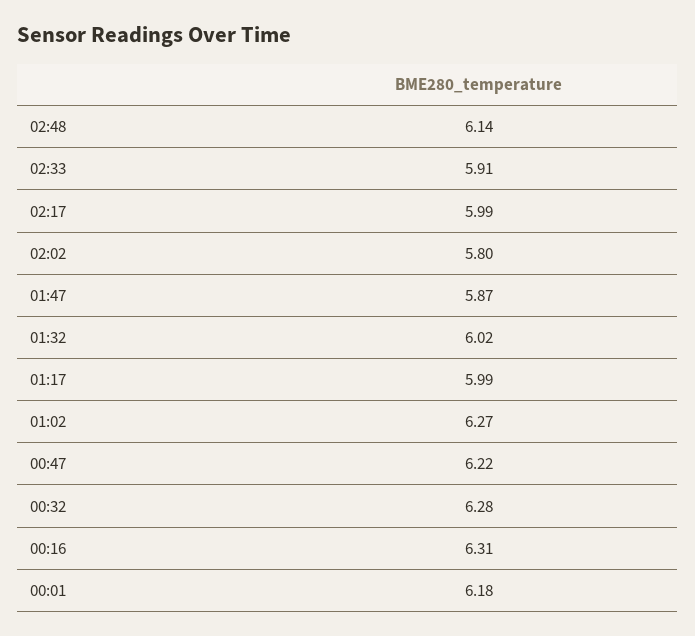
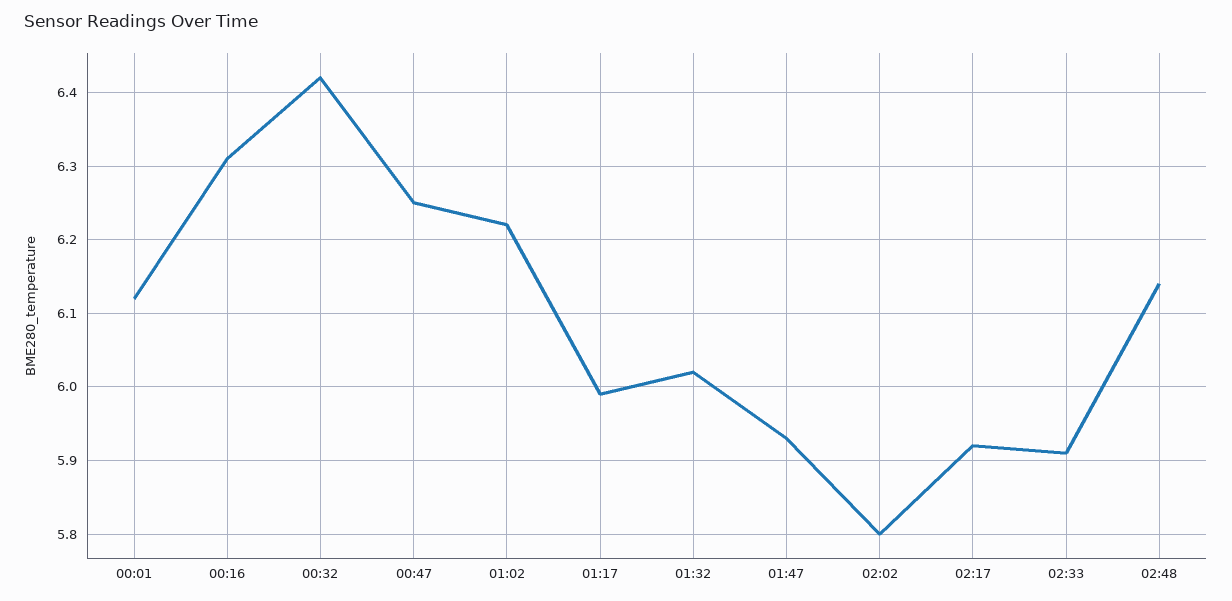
02:17: 5.99 -> 5.92
01:47: 5.87 -> 5.93
01:02: 6.27 -> 6.22
00:47: 6.22 -> 6.25
00:32: 6.28 -> 6.42
00:01: 6.18 -> 6.12

